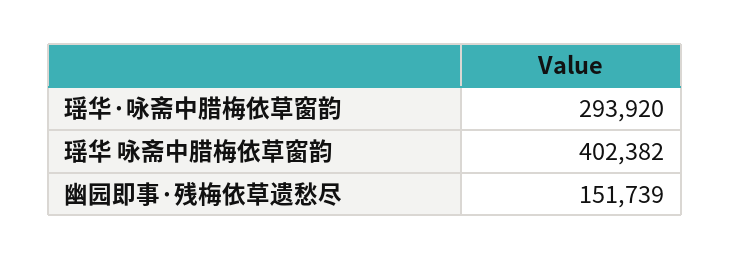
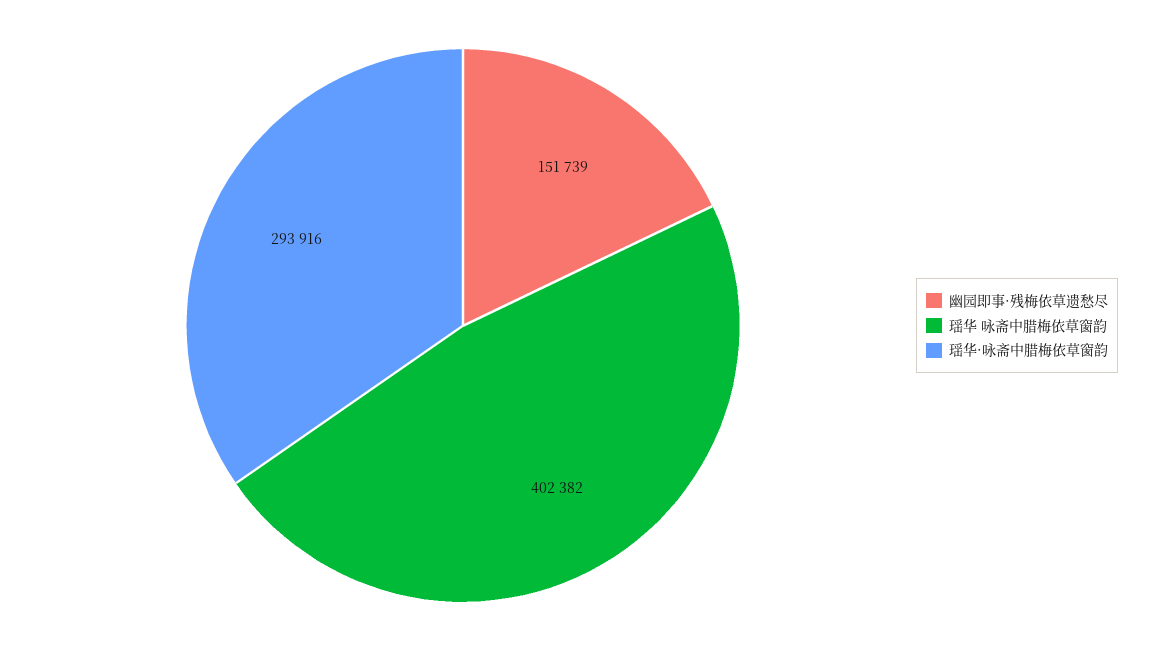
瑶华·咏斋中腊梅依草窗韵: 293920 -> 293916

